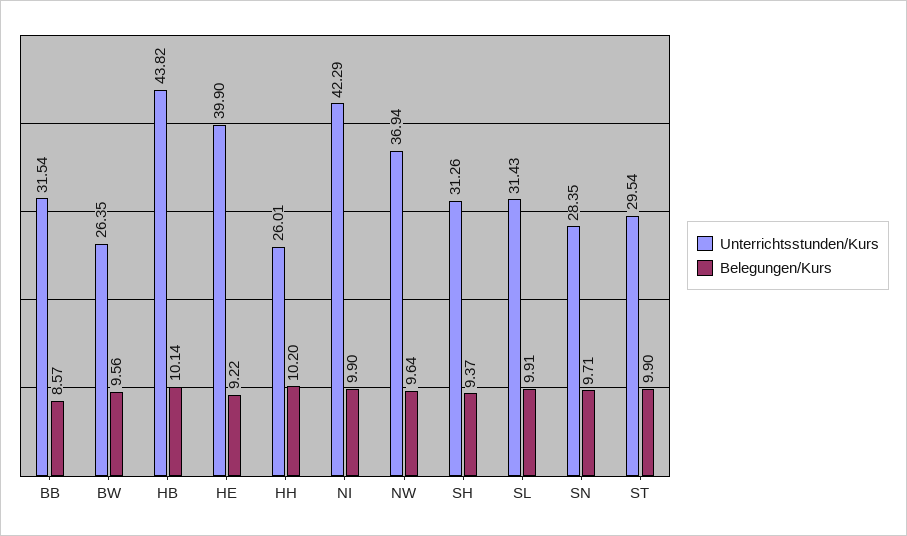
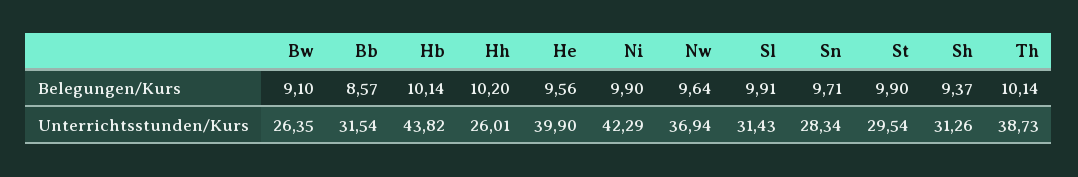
Belegungen/Kurs, BW: 9.56 -> 9.1
Belegungen/Kurs, HE: 9.22 -> 9.56
Unterrichtsstunden/Kurs, SN: 28.35 -> 28.34
Belegungen/Kurs, Th: none -> 10.14
Unterrichtsstunden/Kurs, Th: none -> 38.73

